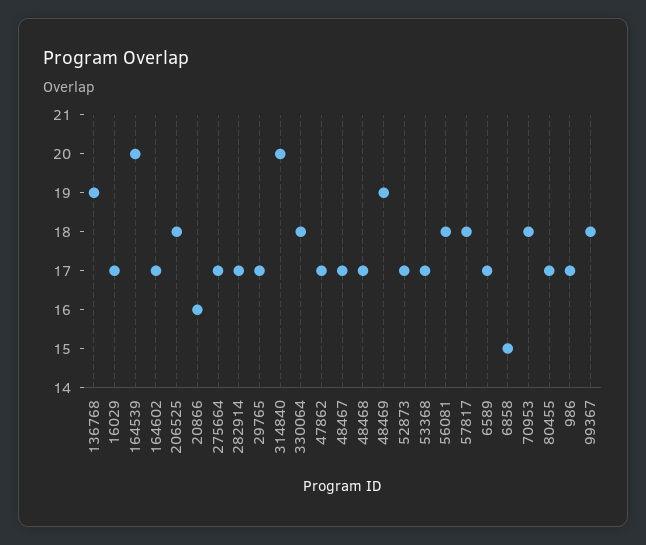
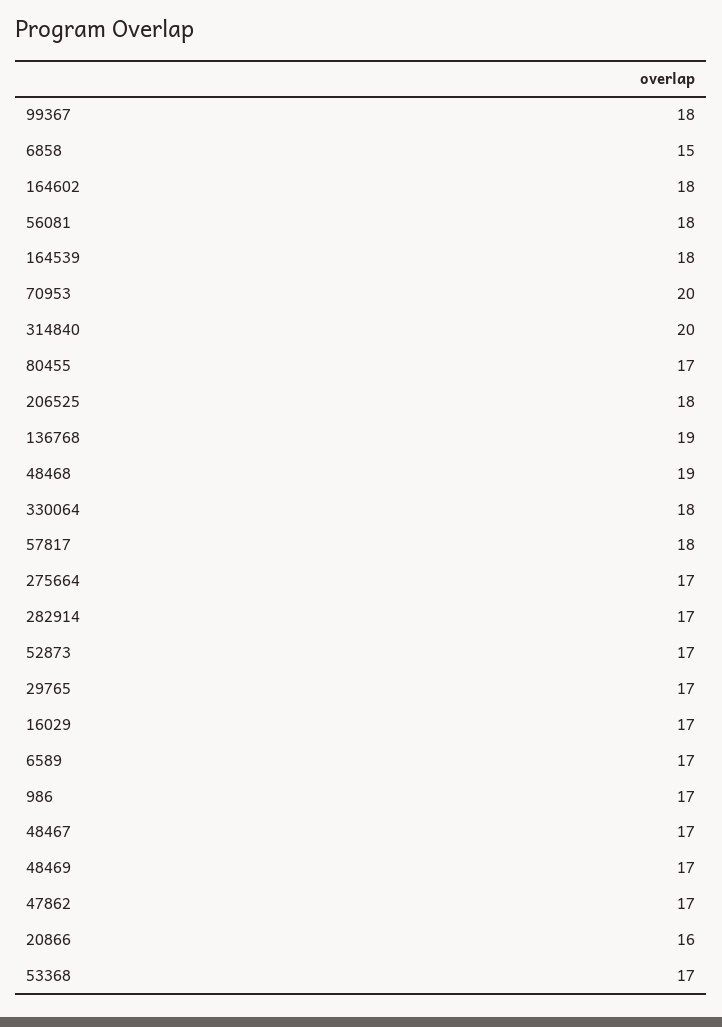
164539: 20 -> 18
164602: 17 -> 18
48468: 17 -> 19
48469: 19 -> 17
70953: 18 -> 20

